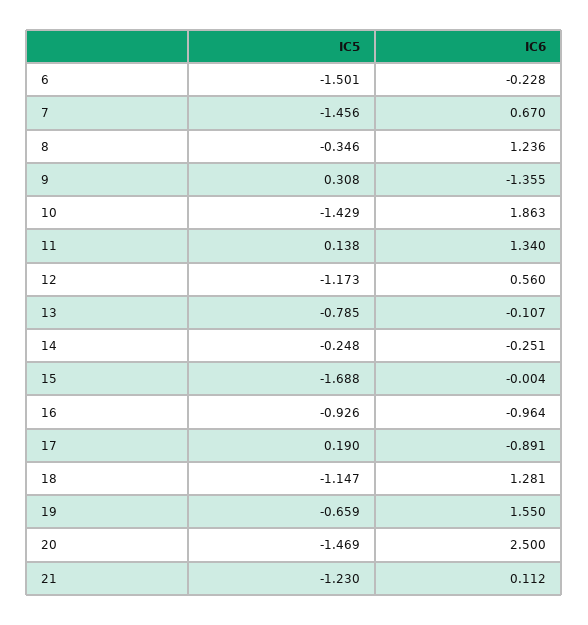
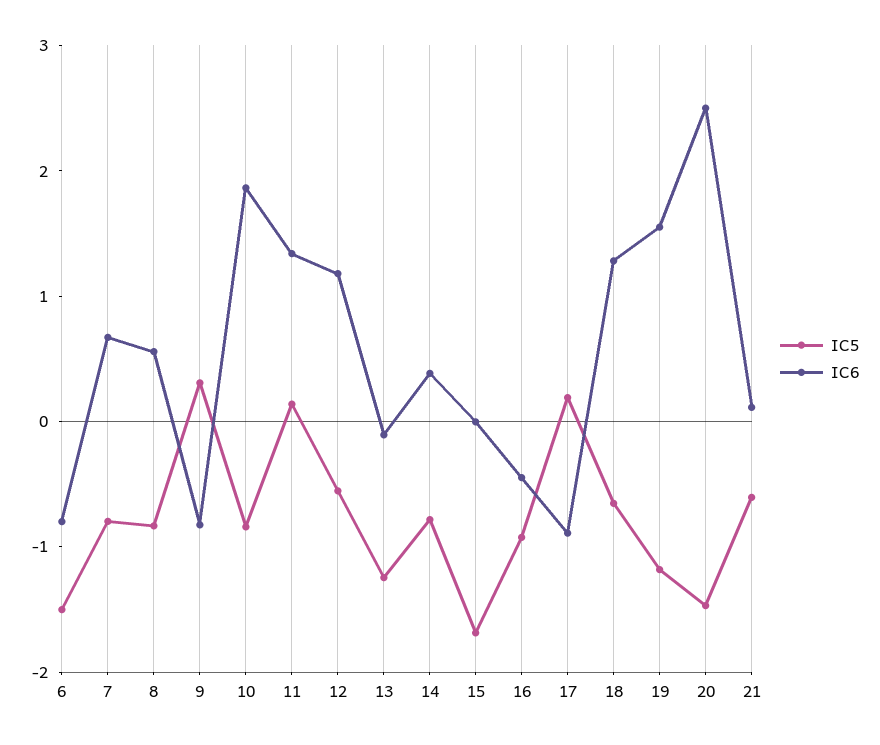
IC6, 6: -0.228 -> -0.8
IC5, 7: -1.456 -> -0.8
IC5, 8: -0.346 -> -0.8
IC6, 8: 1.236 -> 0.6
IC6, 9: -1.355 -> -0.8
IC5, 10: -1.429 -> -0.8
IC5, 12: -1.173 -> -0.6
IC6, 12: 0.56 -> 1.2
IC5, 13: -0.785 -> -1.2
IC5, 14: -0.248 -> -0.8
IC6, 14: -0.251 -> 0.4
IC6, 16: -0.964 -> -0.4
IC5, 18: -1.147 -> -0.6
IC5, 19: -0.659 -> -1.2
IC5, 21: -1.23 -> -0.6

